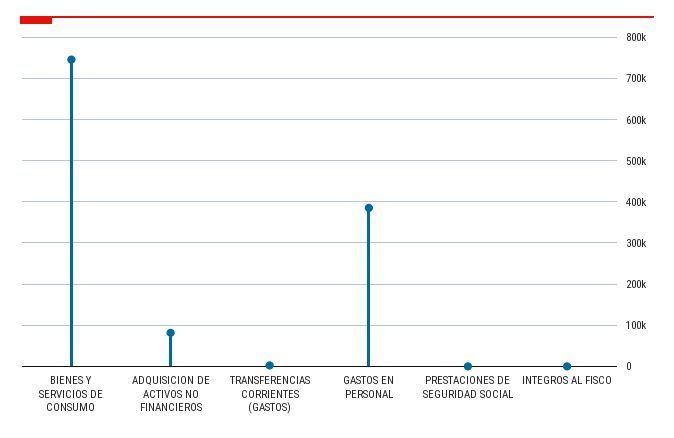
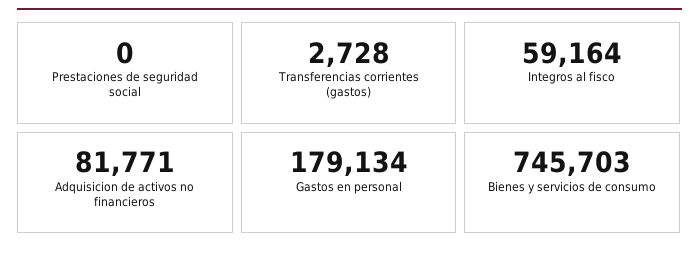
GASTOS EN PERSONAL: 380000 -> 179134
INTEGROS AL FISCO: 0 -> 59164

